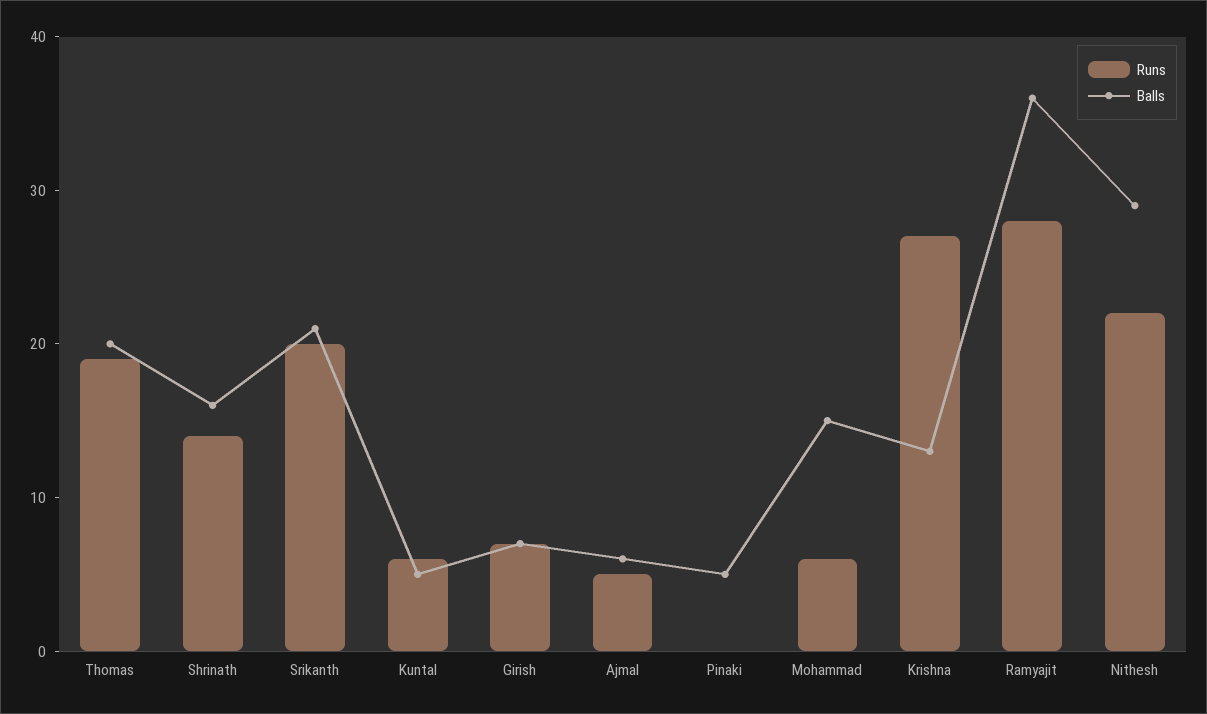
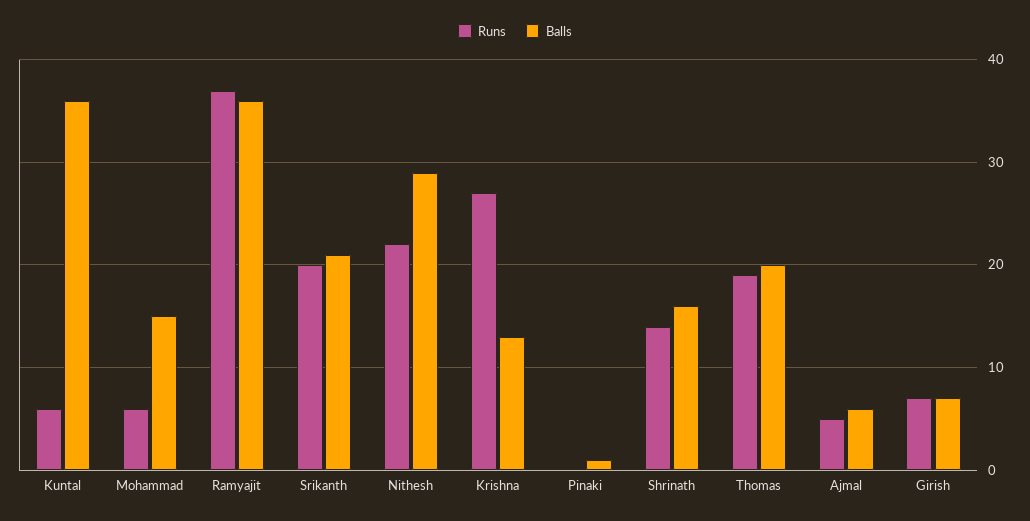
Balls, Kuntal: 5 -> 36
Balls, Pinaki: 5 -> 1
Runs, Ramyajit: 28 -> 37

